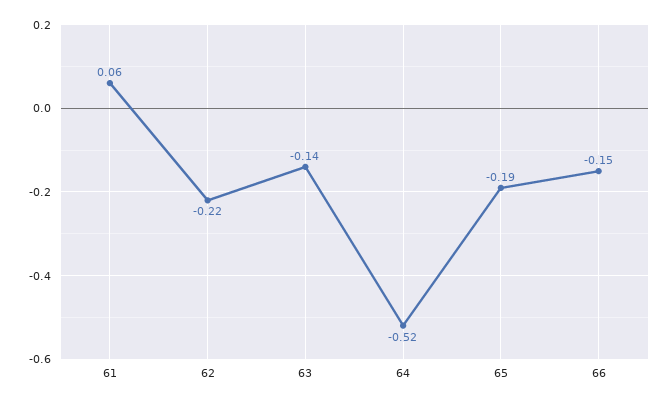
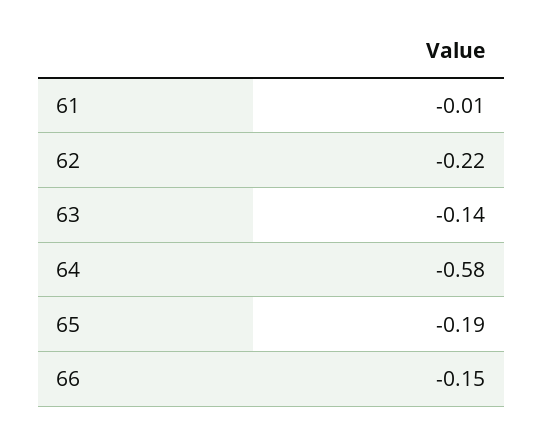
61: 0.06 -> -0.01
64: -0.52 -> -0.58

